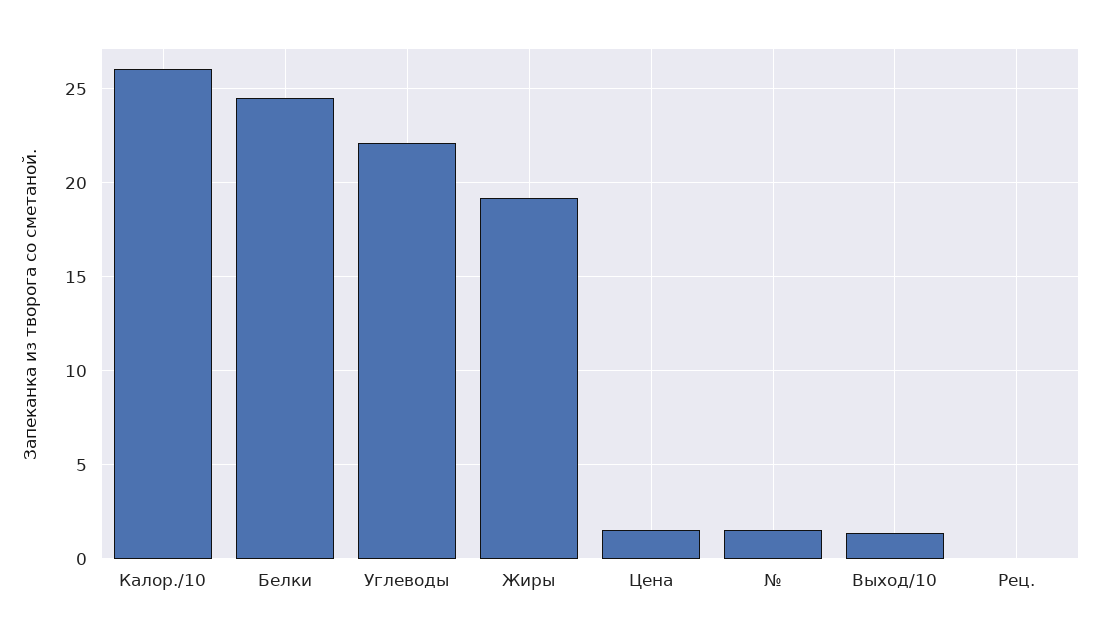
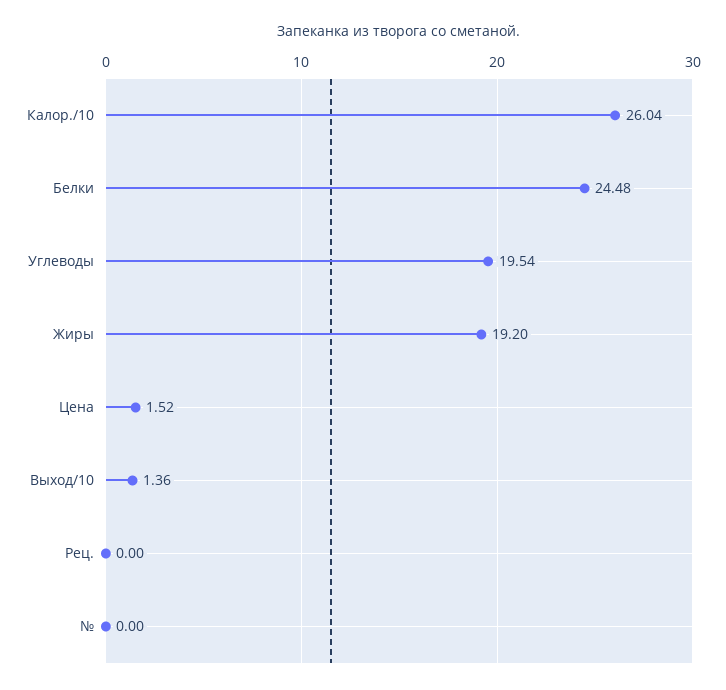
Углеводы: 22 -> 19.54
№: 1.5 -> 0

